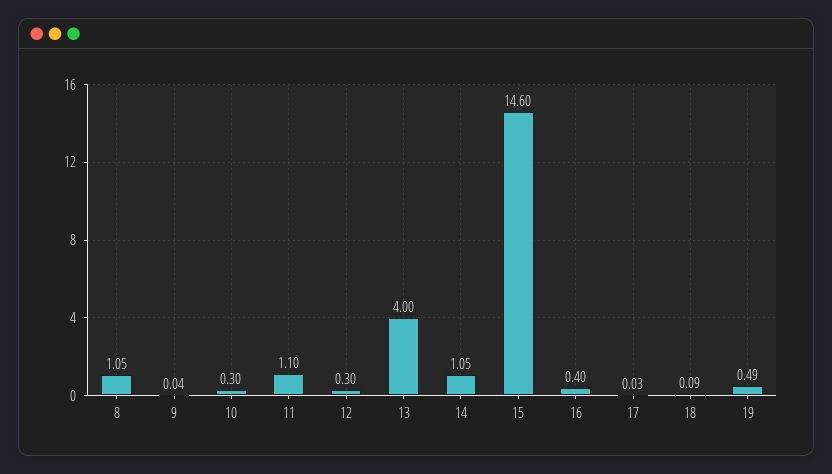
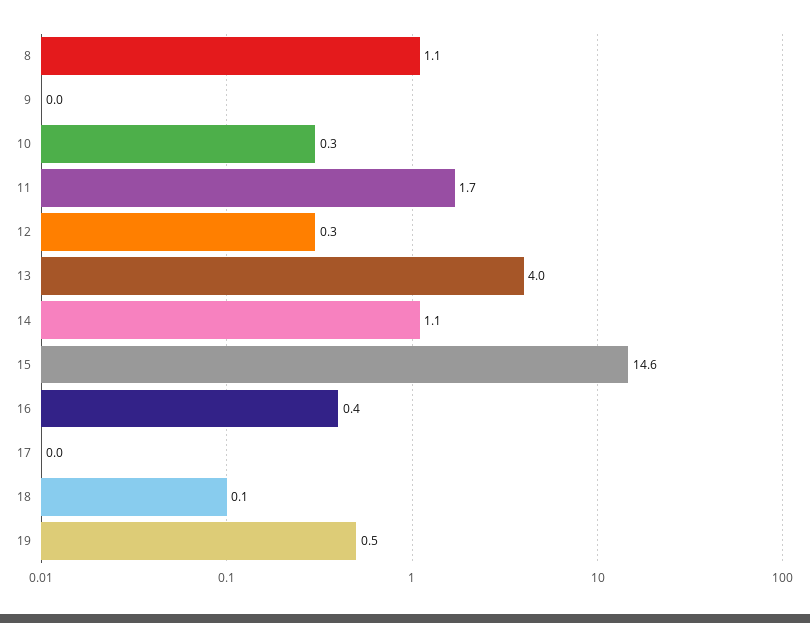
11: 1.1 -> 1.7

